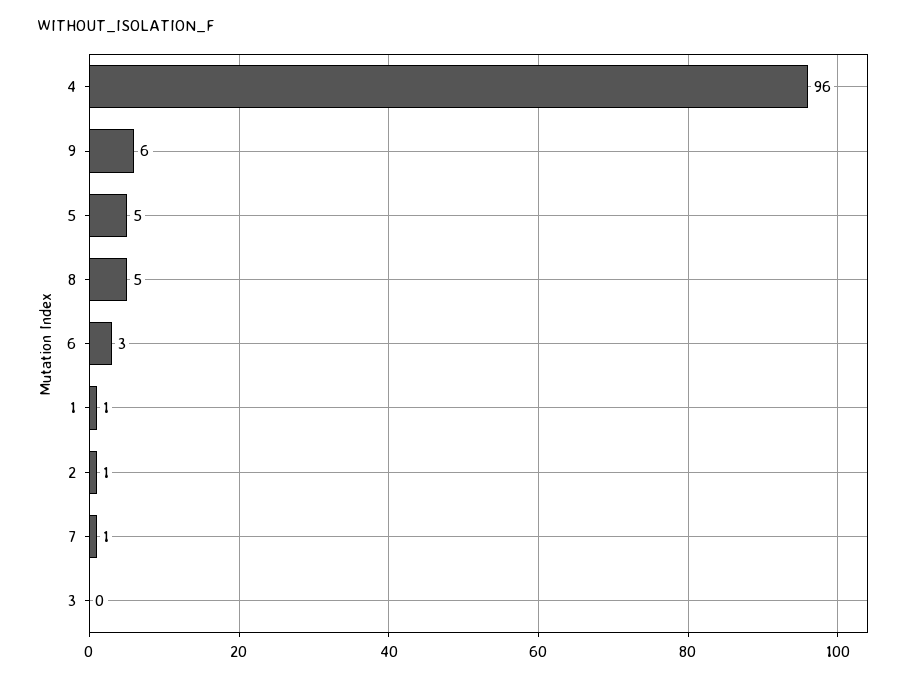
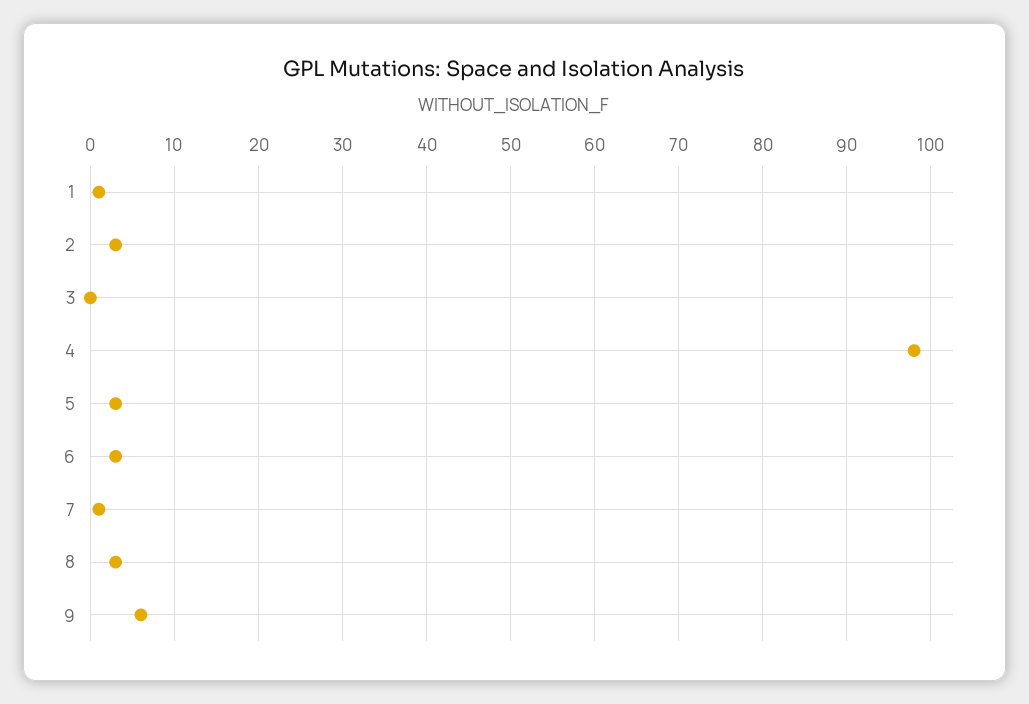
4: 96 -> 98
5: 5 -> 3
8: 5 -> 3
2: 1 -> 3

